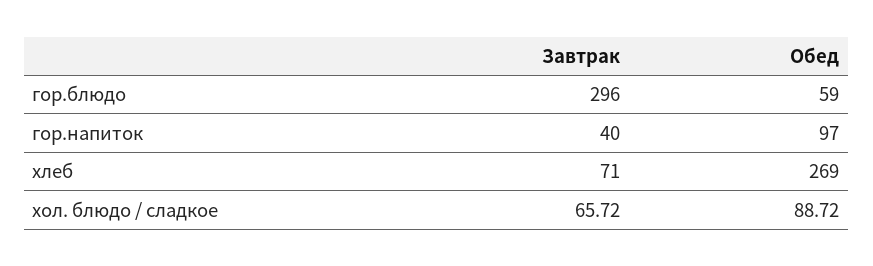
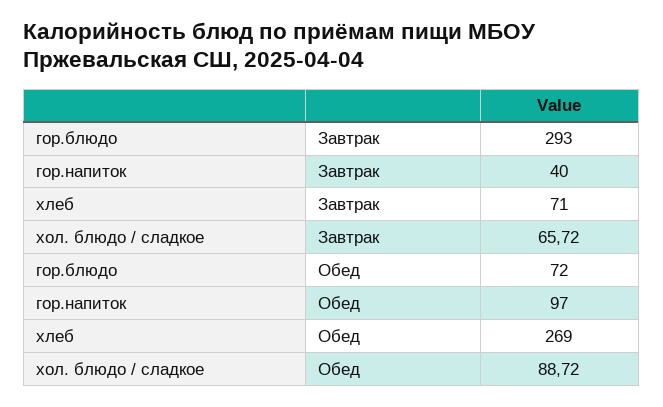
Завтрак, гор.блюдо: 296 -> 293
Обед, гор.блюдо: 59 -> 72

